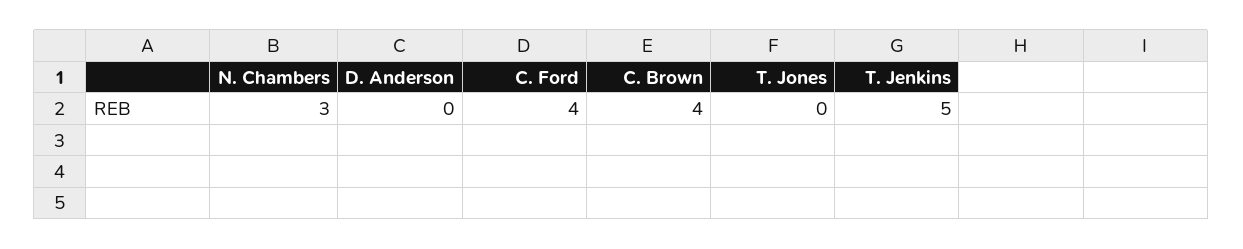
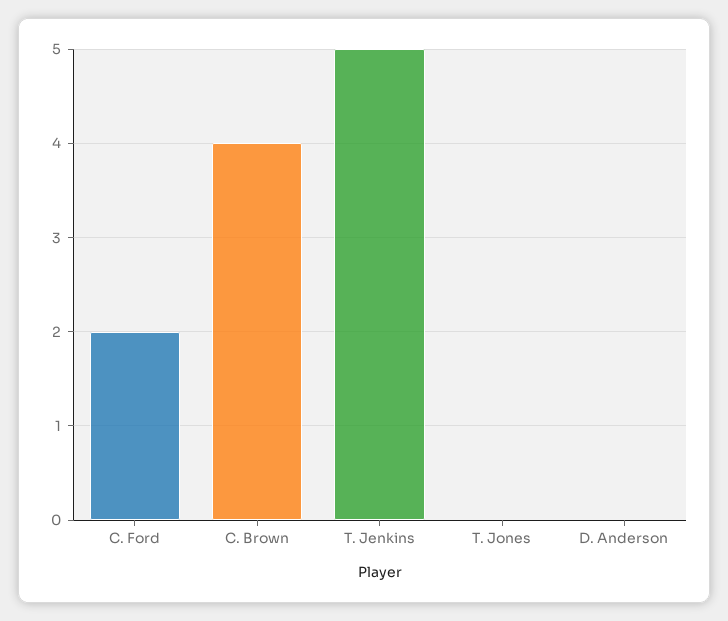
N. Chambers: 3 -> none
C. Ford: 4 -> 2

